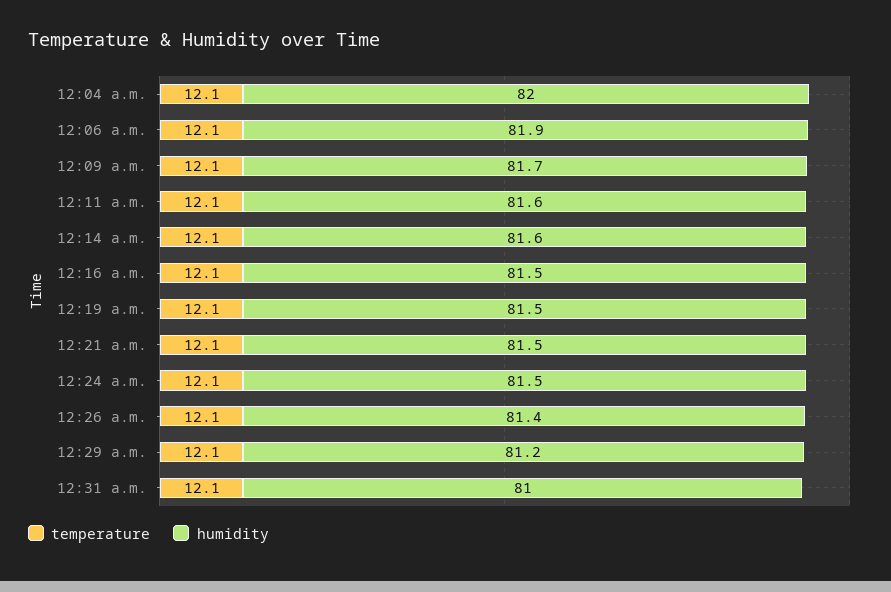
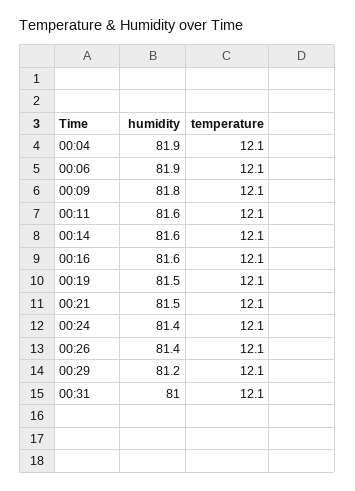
humidity, 12:04 a.m.: 82 -> 81.9
humidity, 12:09 a.m.: 81.7 -> 81.8
humidity, 12:16 a.m.: 81.5 -> 81.6
humidity, 12:24 a.m.: 81.5 -> 81.4

